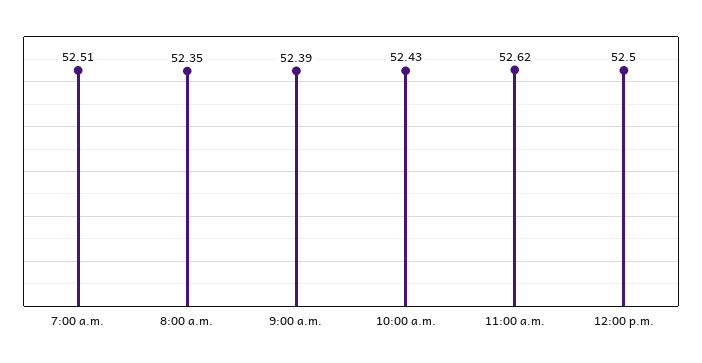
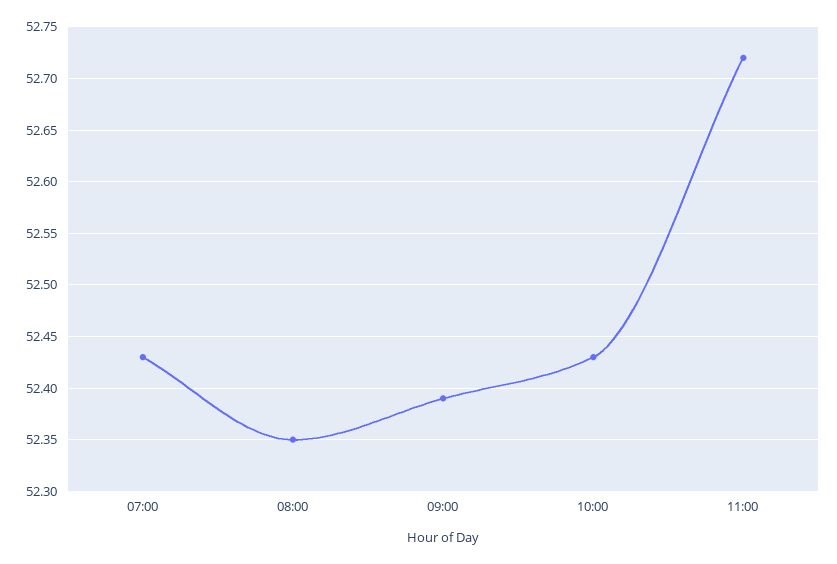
7:00 a.m.: 52.51 -> 52.43
11:00 a.m.: 52.62 -> 52.72
12:00 p.m.: 52.5 -> none

